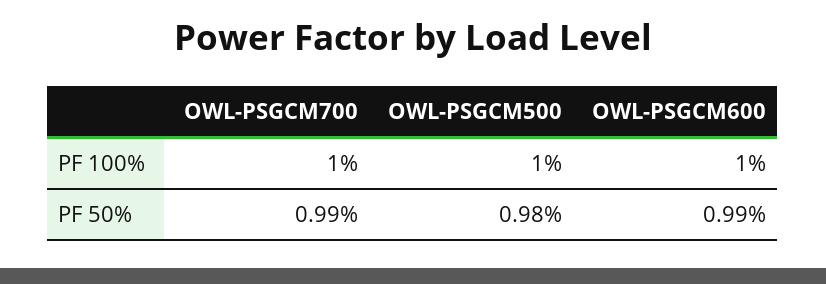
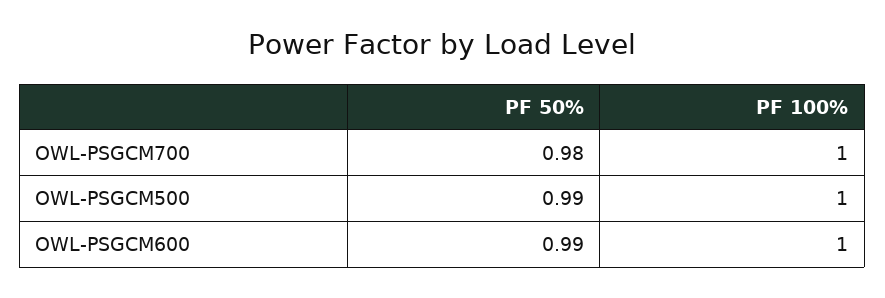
OWL-PSGCM700, PF 50%: 0.99 -> 0.98
OWL-PSGCM500, PF 50%: 0.98 -> 0.99

